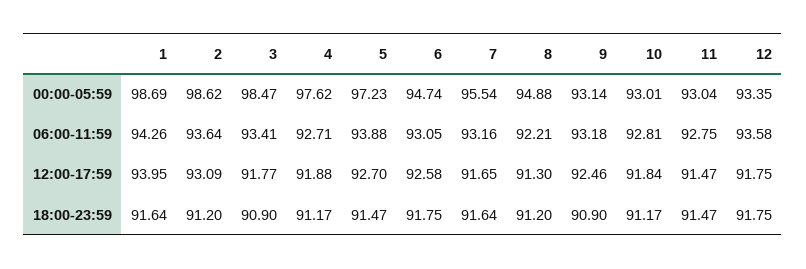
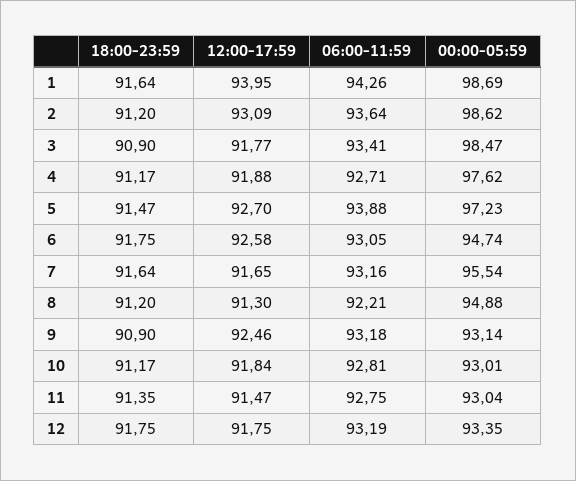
12, 06:00-11:59: 93.58 -> 93.19
11, 18:00-23:59: 91.47 -> 91.35

